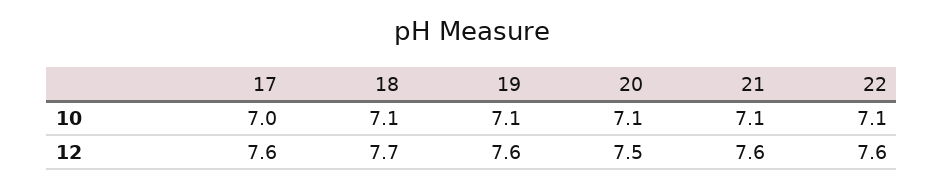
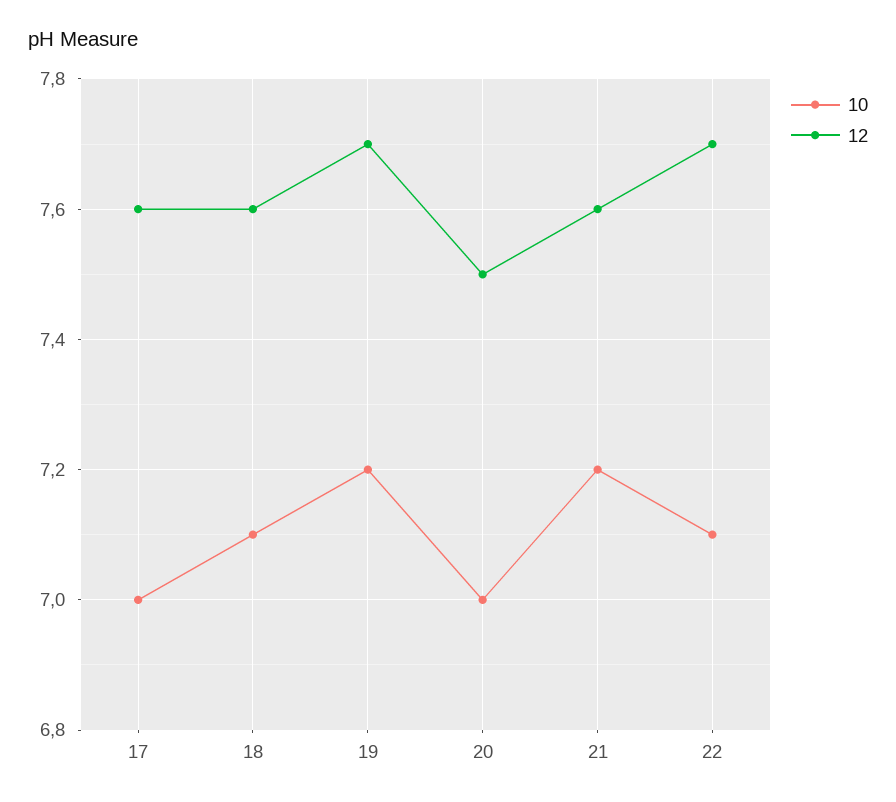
10, 19: 7.1 -> 7.2
10, 20: 7.1 -> 7
10, 21: 7.1 -> 7.2
12, 18: 7.7 -> 7.6
12, 19: 7.6 -> 7.7
12, 22: 7.6 -> 7.7

